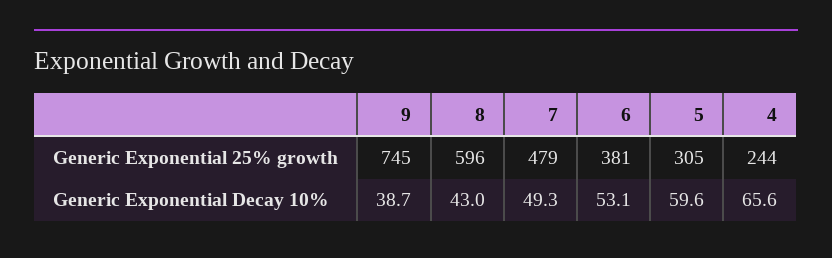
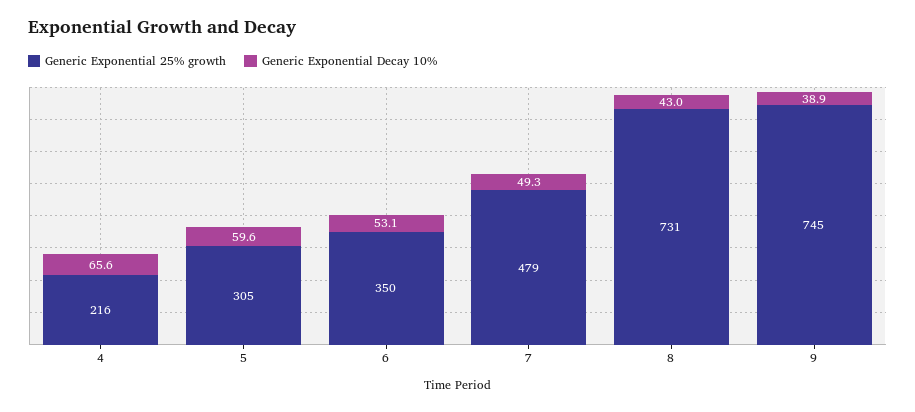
Generic Exponential 25% growth, 8: 596 -> 731
Generic Exponential 25% growth, 6: 381 -> 350
Generic Exponential 25% growth, 4: 244 -> 216
Generic Exponential Decay 10%, 9: 38.7 -> 38.9

